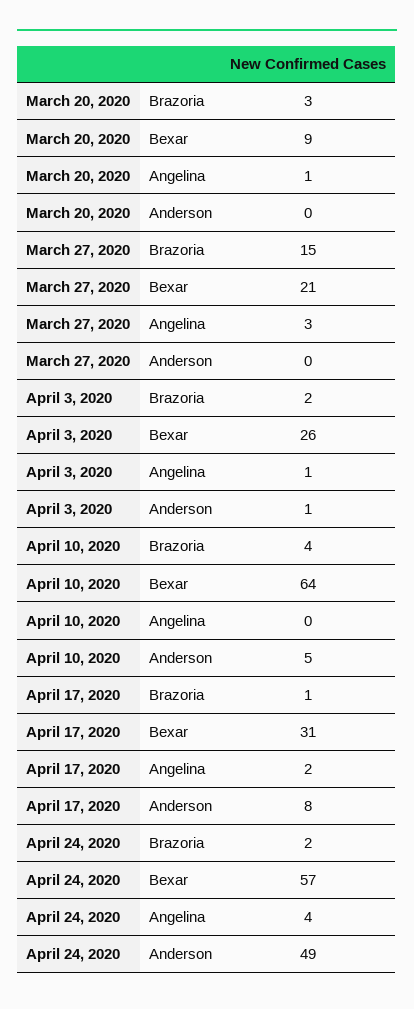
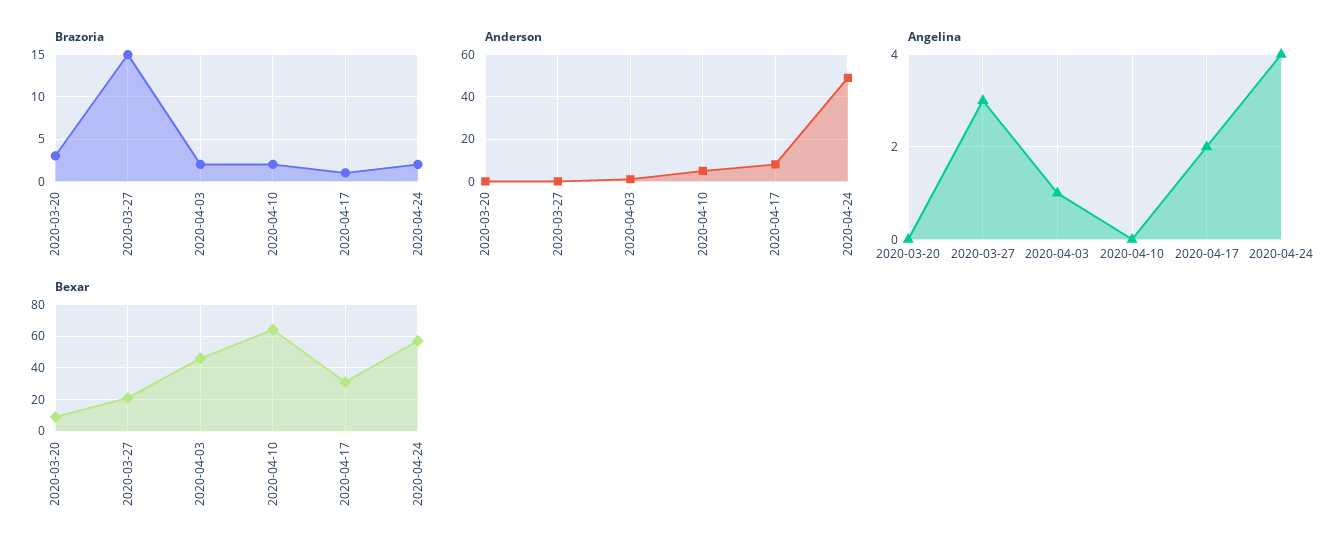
Angelina, March 20, 2020: 1 -> 0
Bexar, April 3, 2020: 26 -> 45
Brazoria, April 10, 2020: 4 -> 2

